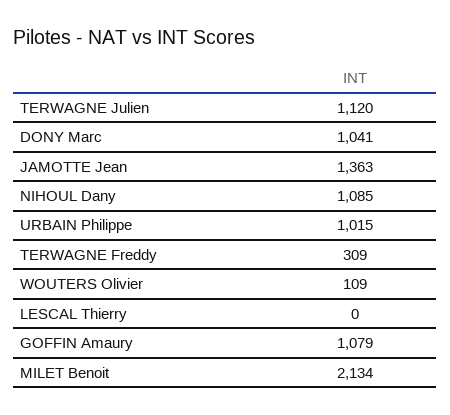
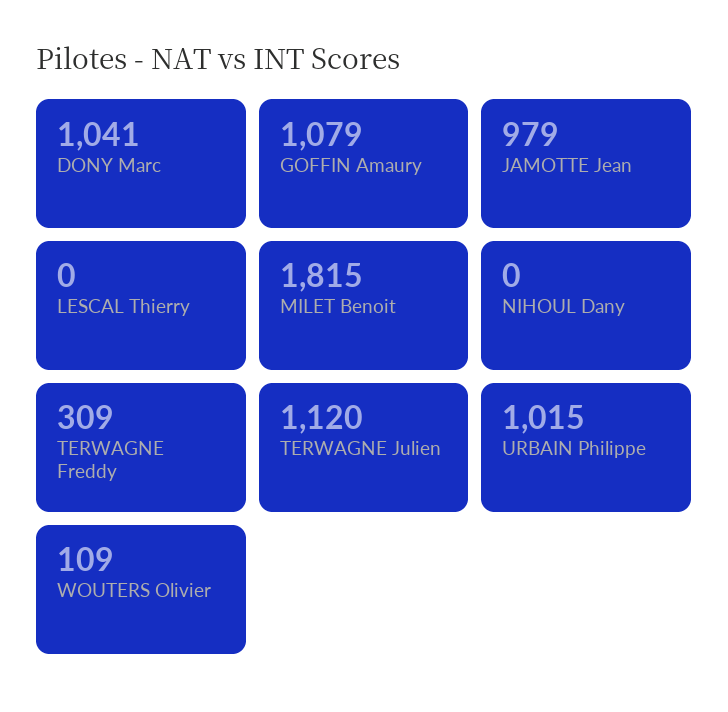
JAMOTTE Jean: 1363 -> 979
NIHOUL Dany: 1085 -> 0
MILET Benoit: 2134 -> 1815

